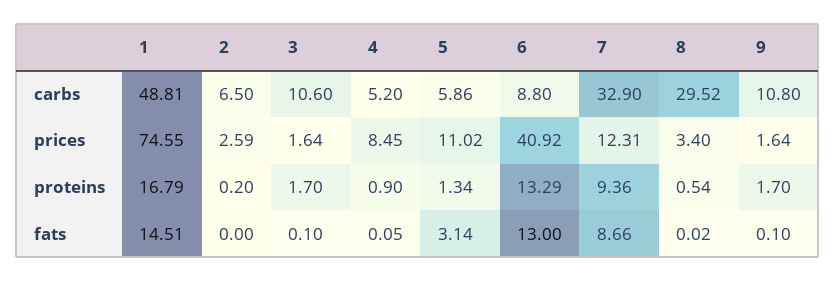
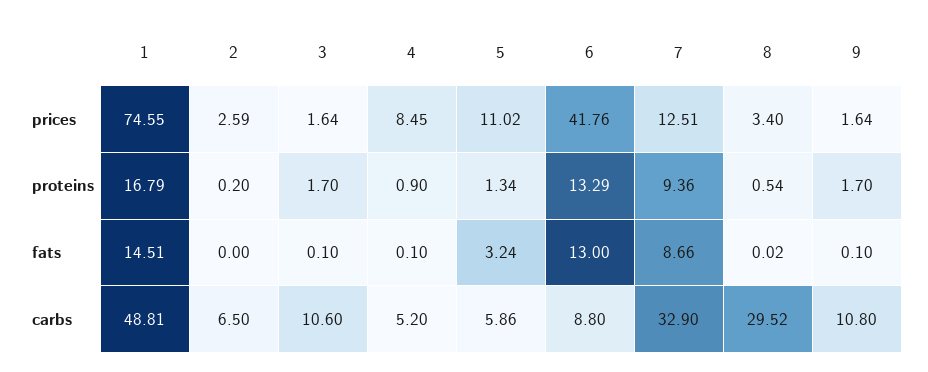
6, prices: 40.92 -> 41.76
7, prices: 12.31 -> 12.51
4, fats: 0.05 -> 0.1
5, fats: 3.14 -> 3.24

